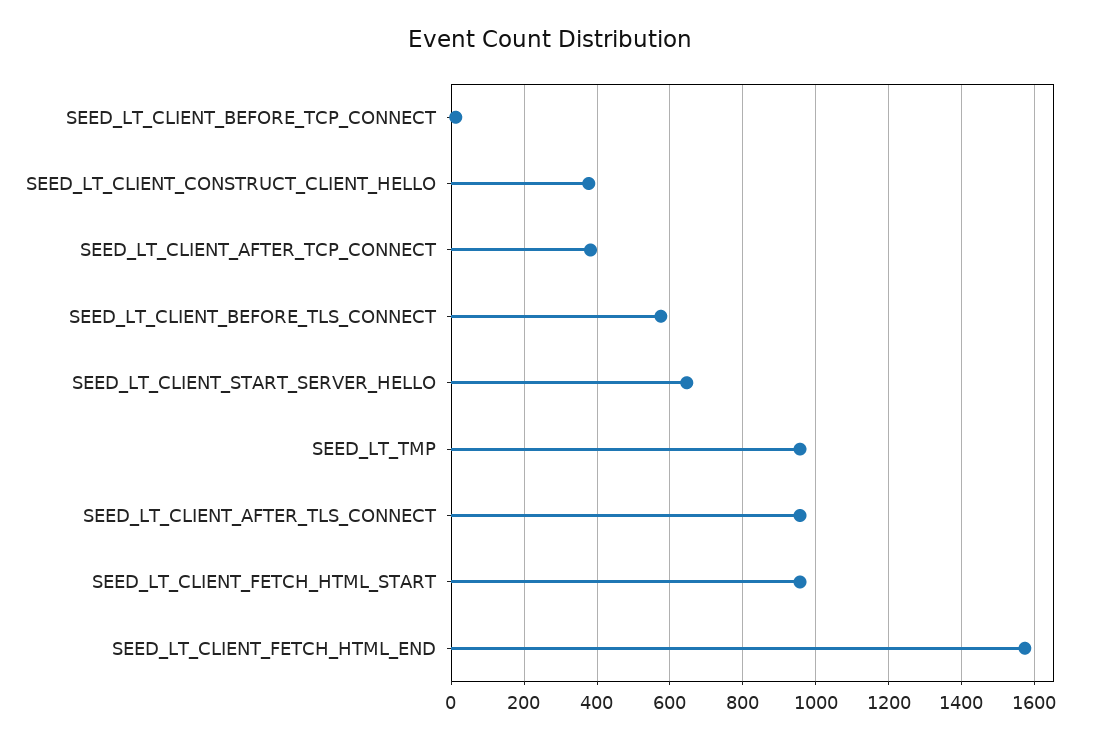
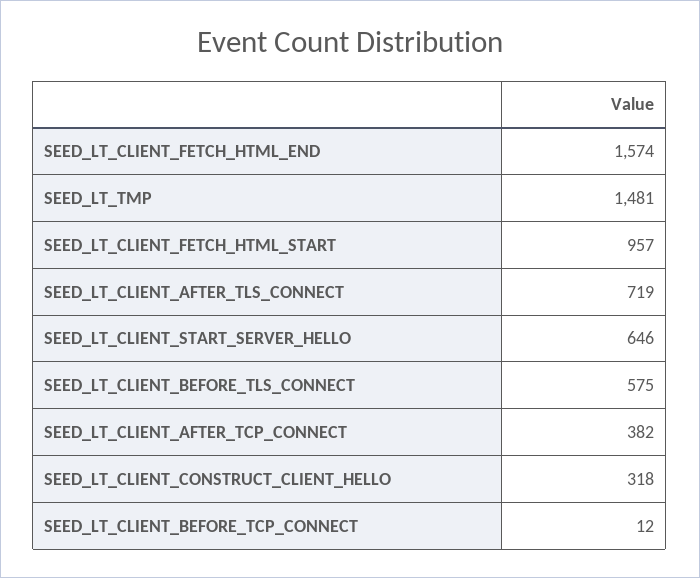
SEED_LT_CLIENT_CONSTRUCT_CLIENT_HELLO: 380 -> 318
SEED_LT_TMP: 960 -> 1481
SEED_LT_CLIENT_AFTER_TLS_CONNECT: 960 -> 719

